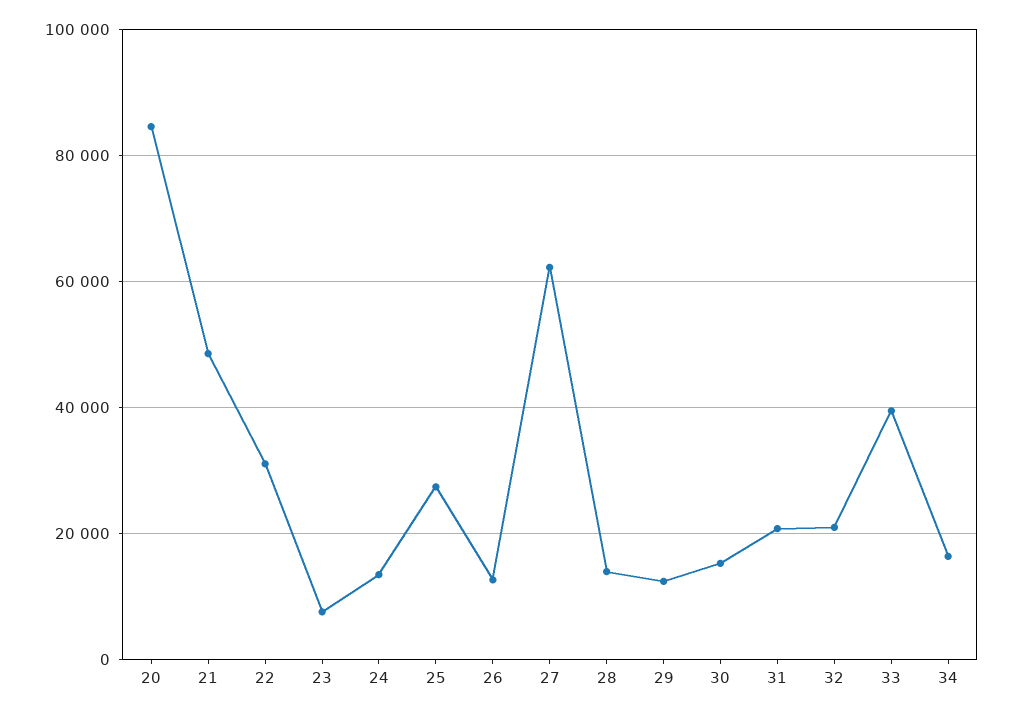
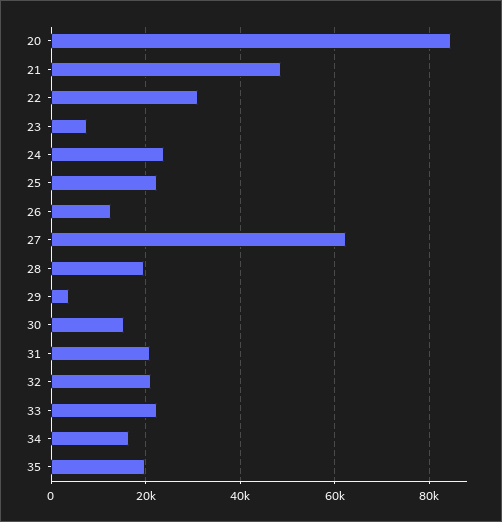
24: 14000 -> 24000
25: 28000 -> 22000
28: 14000 -> 20000
29: 12000 -> 4000
33: 40000 -> 22000
35: none -> 20000

